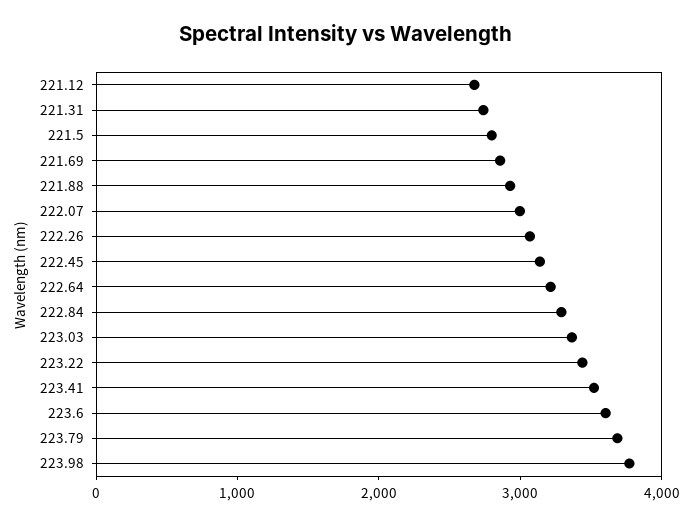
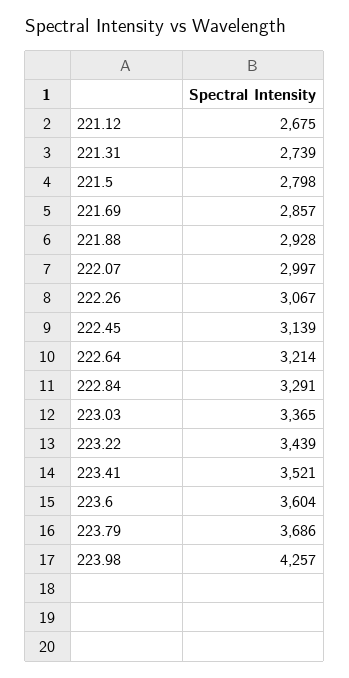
223.98: 3800 -> 4257

